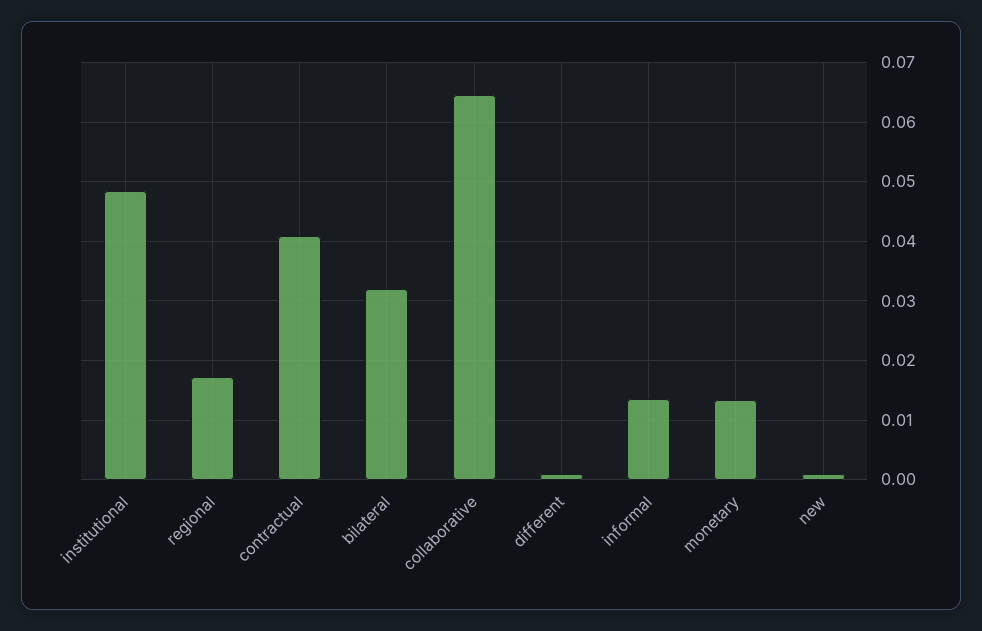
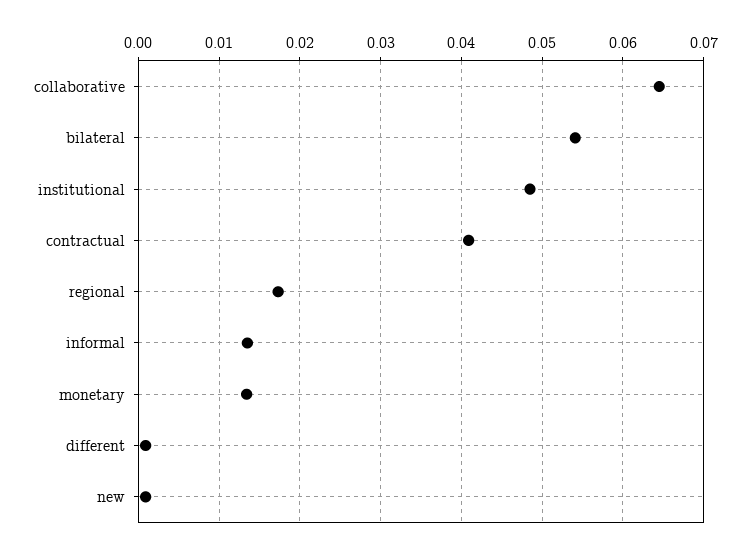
bilateral: 0.032 -> 0.054

